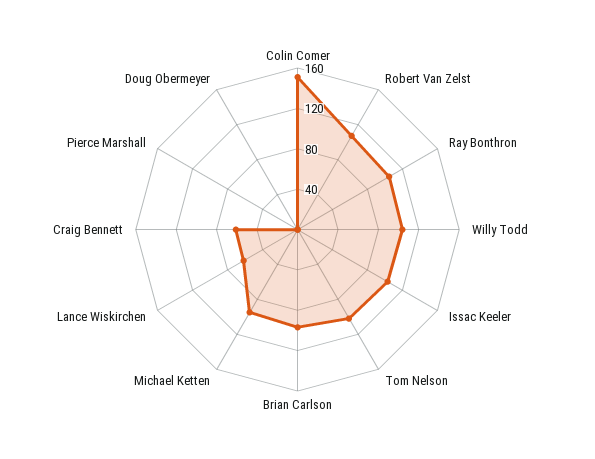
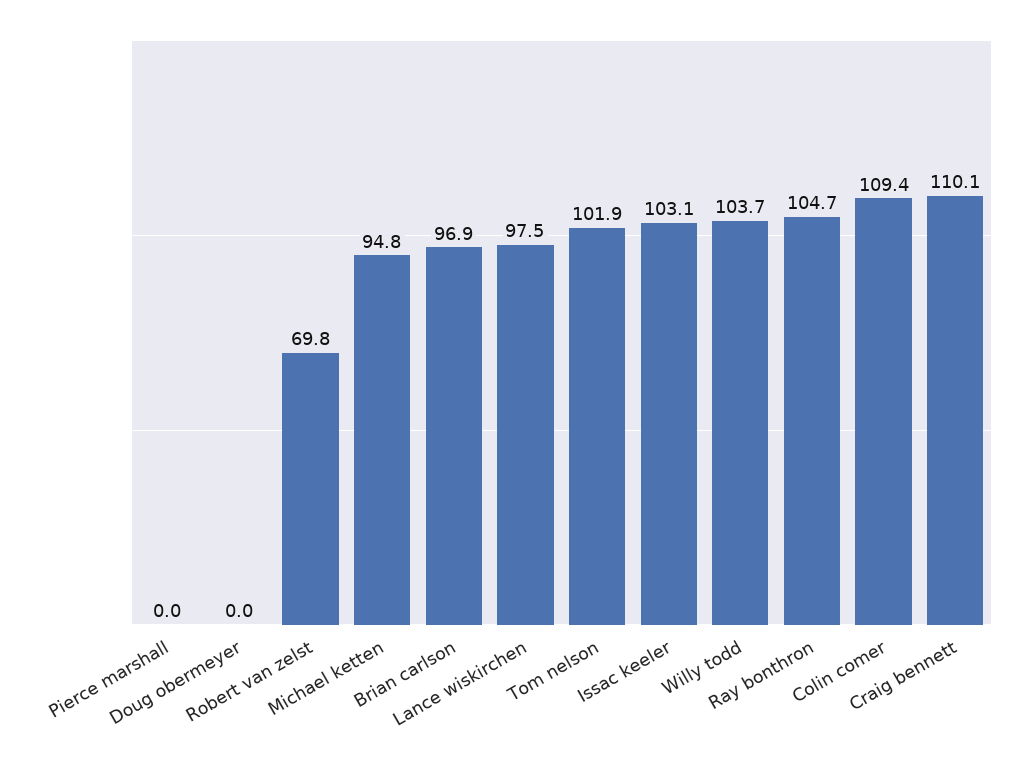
Colin Comer: 150 -> 109.4
Robert Van Zelst: 110 -> 69.8
Lance Wiskirchen: 60 -> 97.5
Craig Bennett: 60 -> 110.1

